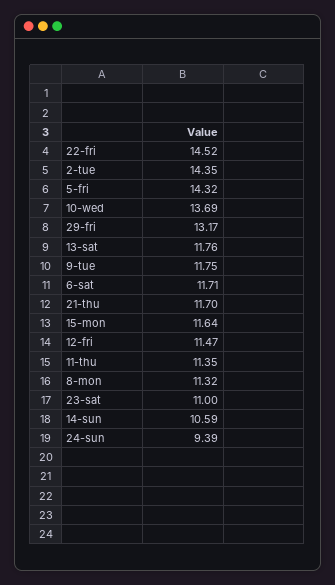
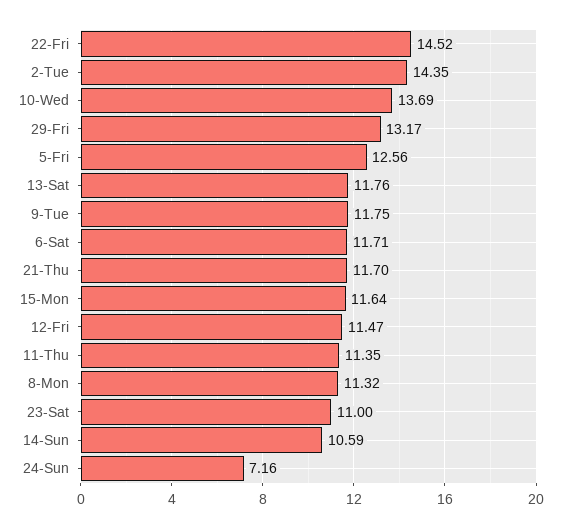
5-fri: 14.32 -> 12.56
24-sun: 9.39 -> 7.16

